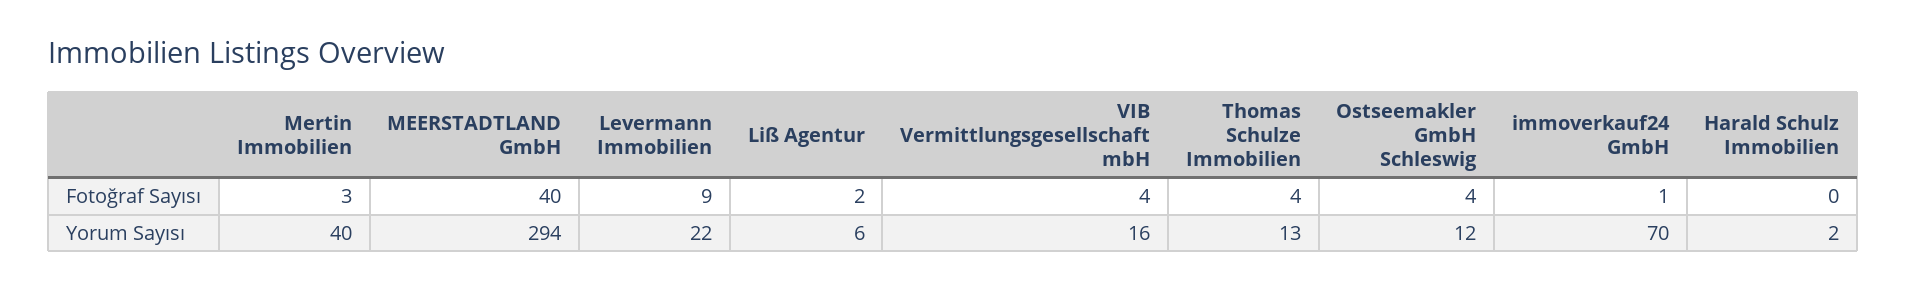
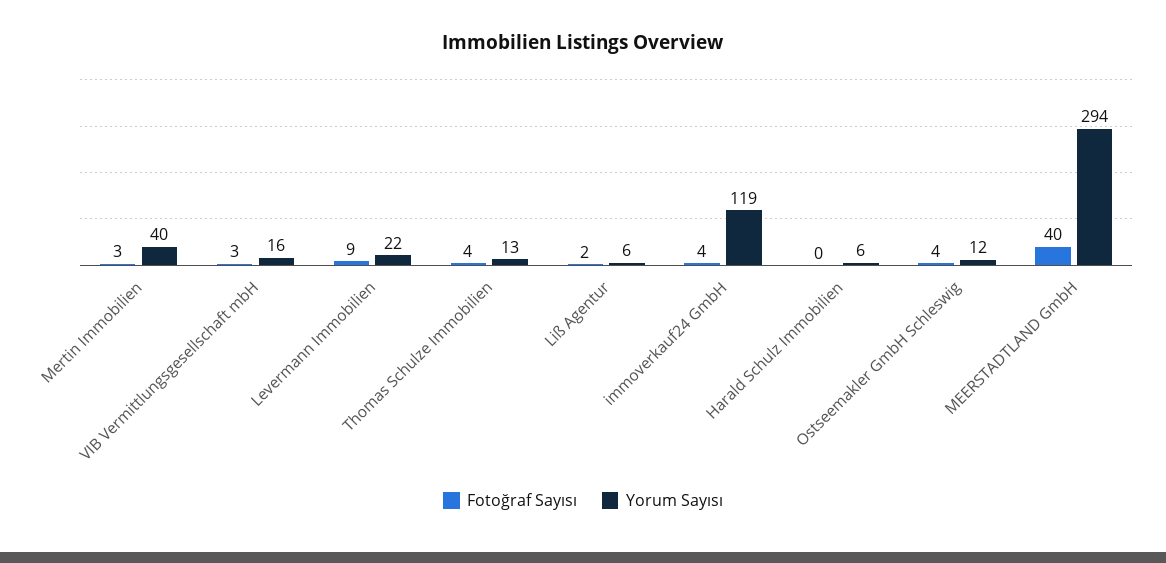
Fotoğraf Sayısı, VIB Vermittlungsgesellschaft mbH: 4 -> 3
Fotoğraf Sayısı, immoverkauf24 GmbH: 1 -> 4
Yorum Sayısı, immoverkauf24 GmbH: 70 -> 119
Yorum Sayısı, Harald Schulz Immobilien: 2 -> 6

